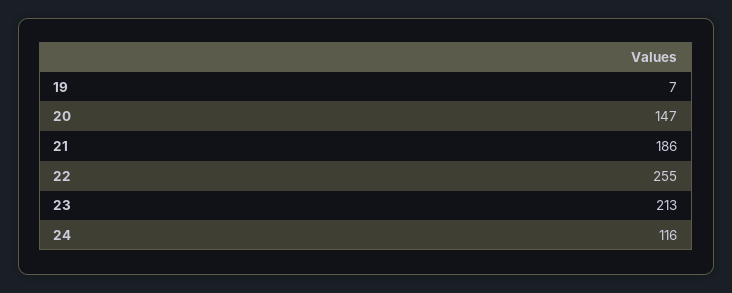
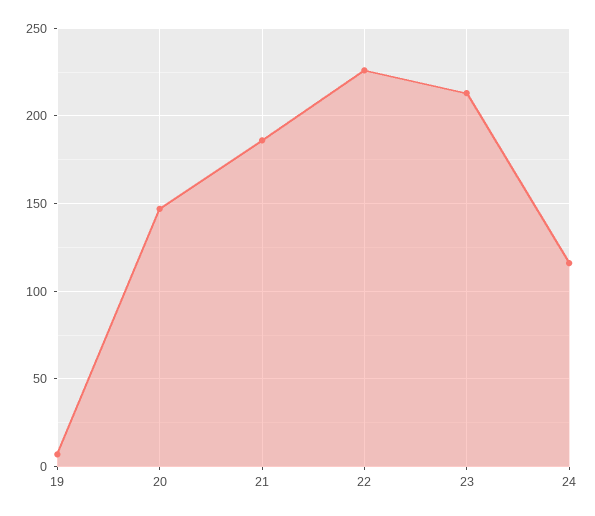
22: 255 -> 225

